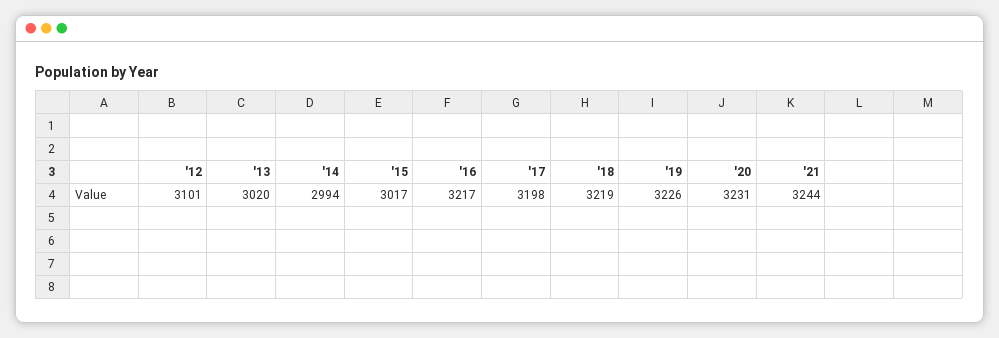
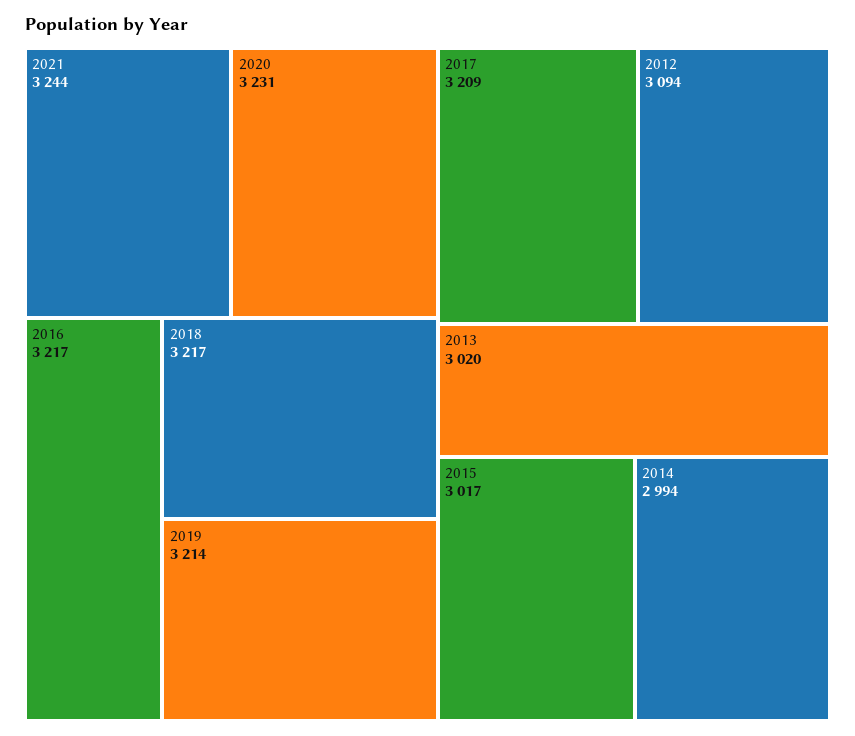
'12: 3101 -> 3094
'17: 3198 -> 3209
'18: 3219 -> 3217
'19: 3226 -> 3214

